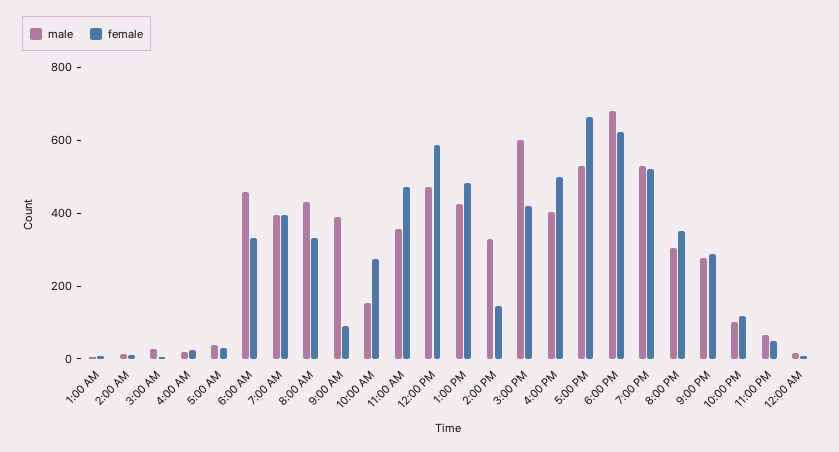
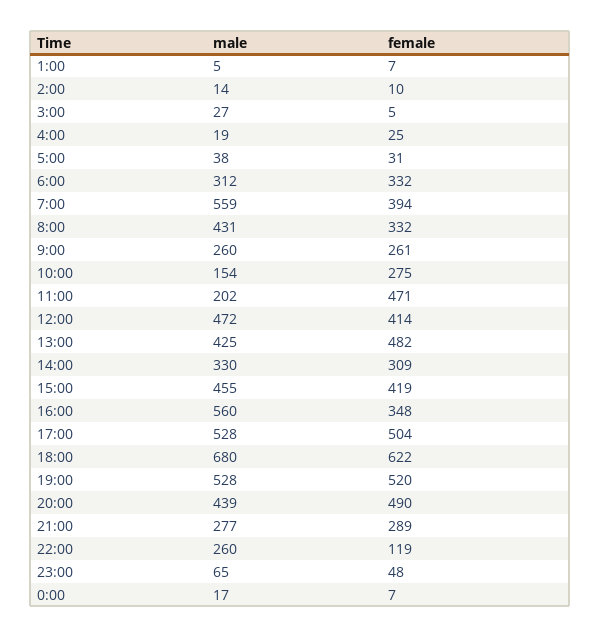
male, 6:00 AM: 450 -> 312
male, 7:00 AM: 400 -> 559
male, 9:00 AM: 400 -> 260
female, 9:00 AM: 100 -> 261
male, 11:00 AM: 350 -> 202
female, 12:00 PM: 600 -> 414
female, 2:00 PM: 150 -> 309
male, 3:00 PM: 600 -> 455
male, 4:00 PM: 400 -> 560
female, 4:00 PM: 500 -> 348
female, 5:00 PM: 650 -> 504
male, 8:00 PM: 300 -> 439
female, 8:00 PM: 350 -> 490
male, 10:00 PM: 100 -> 260

